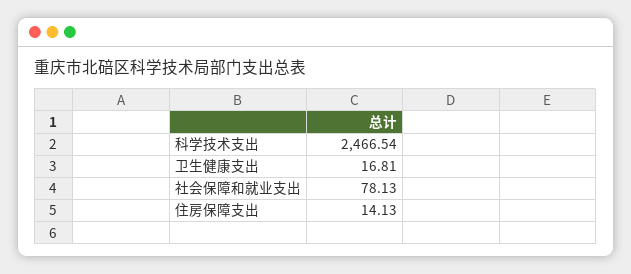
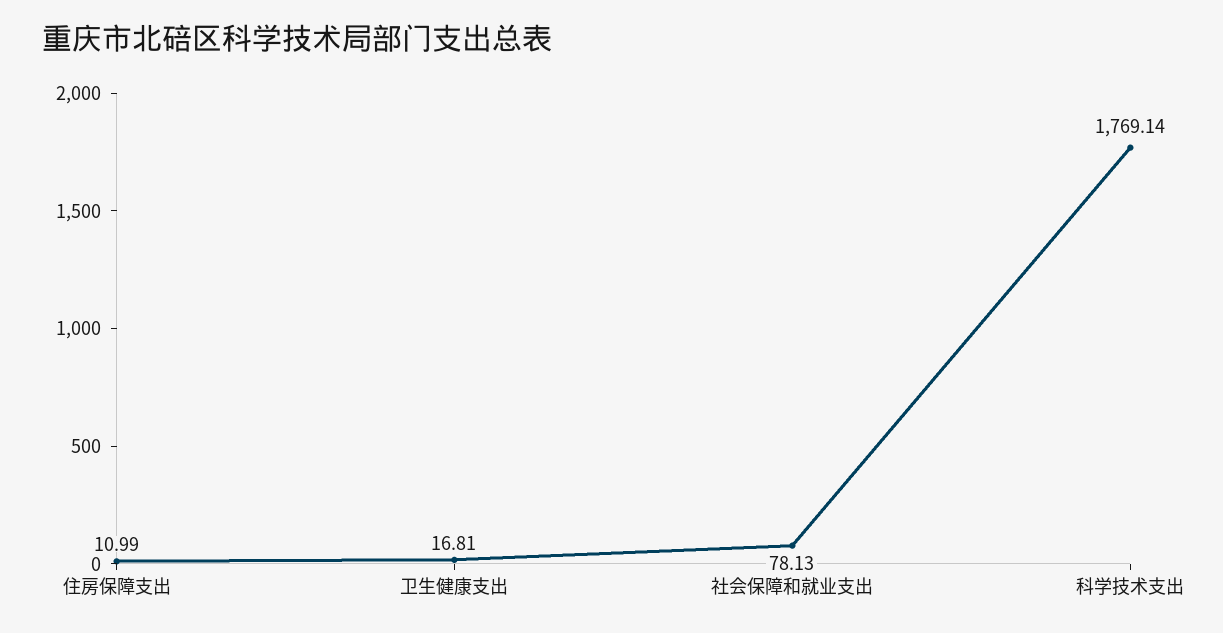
科学技术支出: 2466.54 -> 1769.14
住房保障支出: 14.13 -> 10.99

